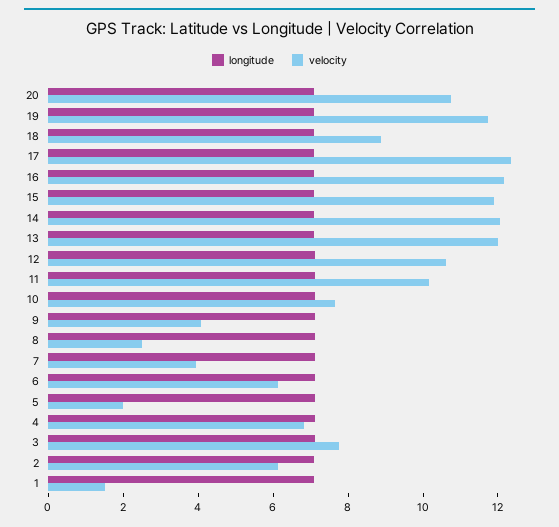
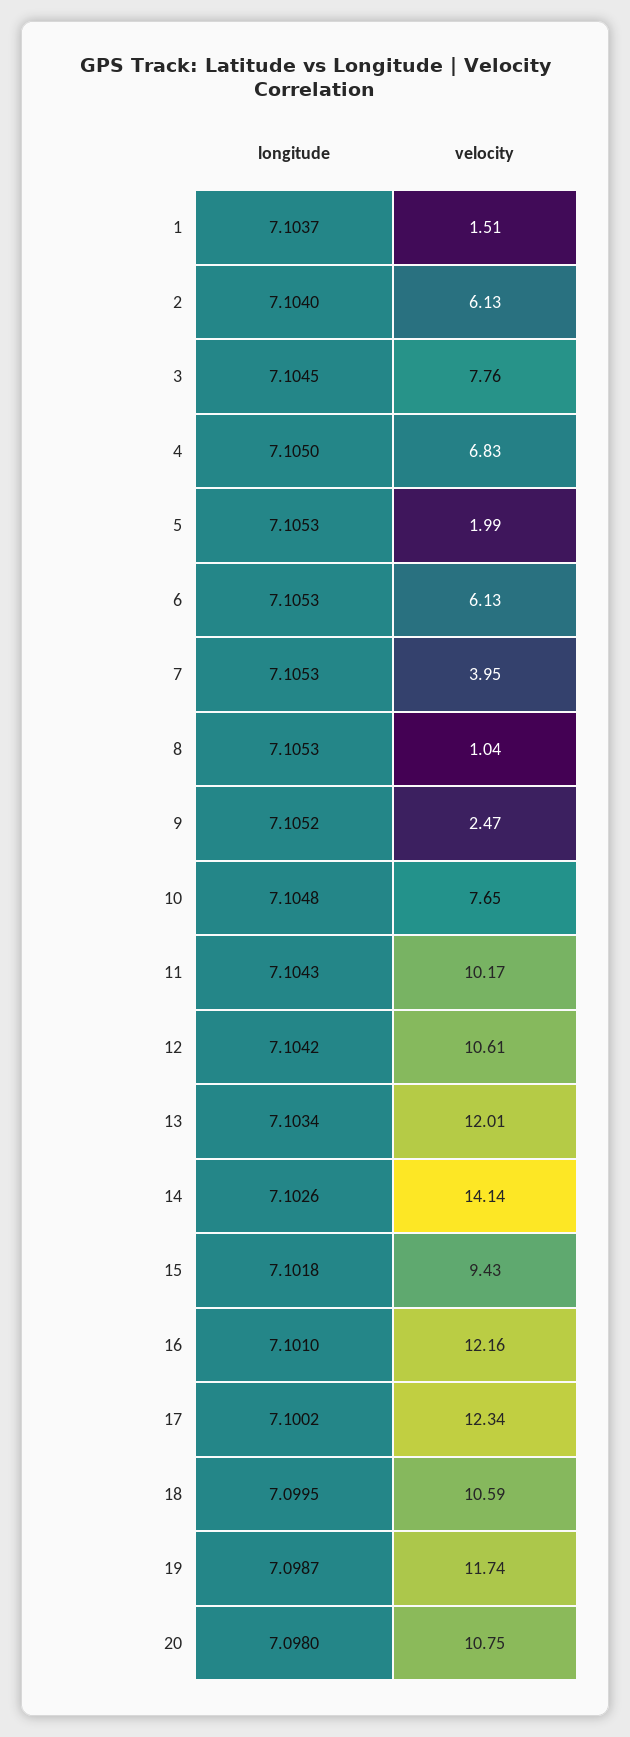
velocity, 18: 9 -> 10.59
velocity, 15: 12 -> 9.43
velocity, 14: 12 -> 14.14
velocity, 9: 4 -> 2.47
velocity, 8: 2.5 -> 1.04

